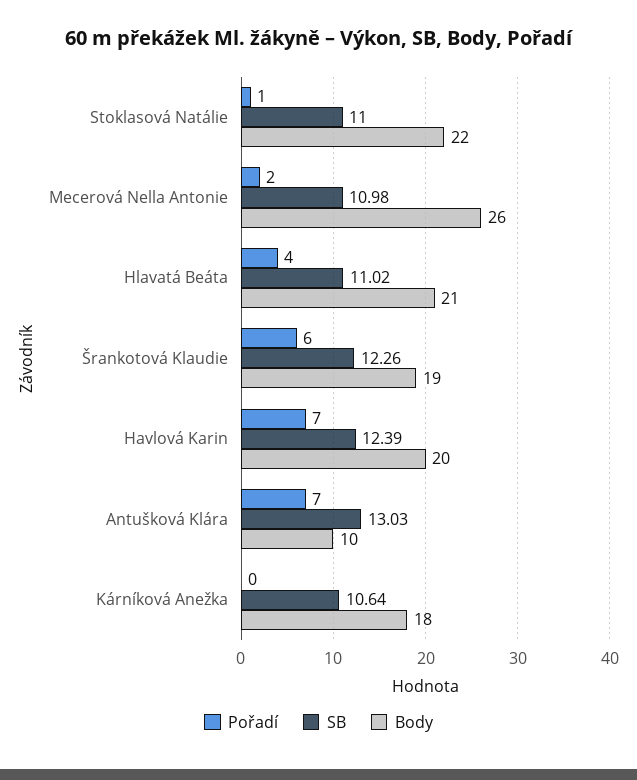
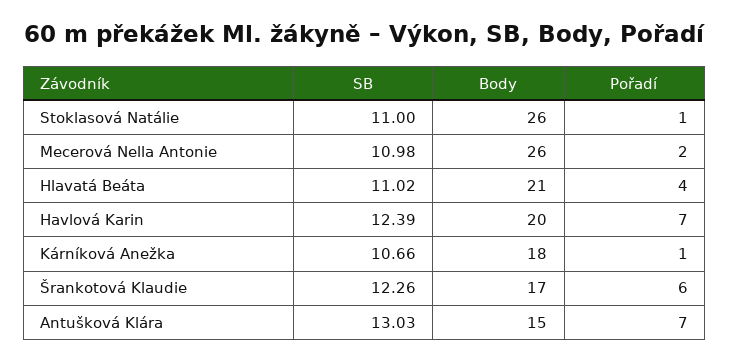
Body, Stoklasová Natálie: 22 -> 26
Body, Šrankotová Klaudie: 19 -> 17
Body, Antušková Klára: 10 -> 15
Pořadí, Kárníková Anežka: 0 -> 1
SB, Kárníková Anežka: 10.64 -> 10.66

